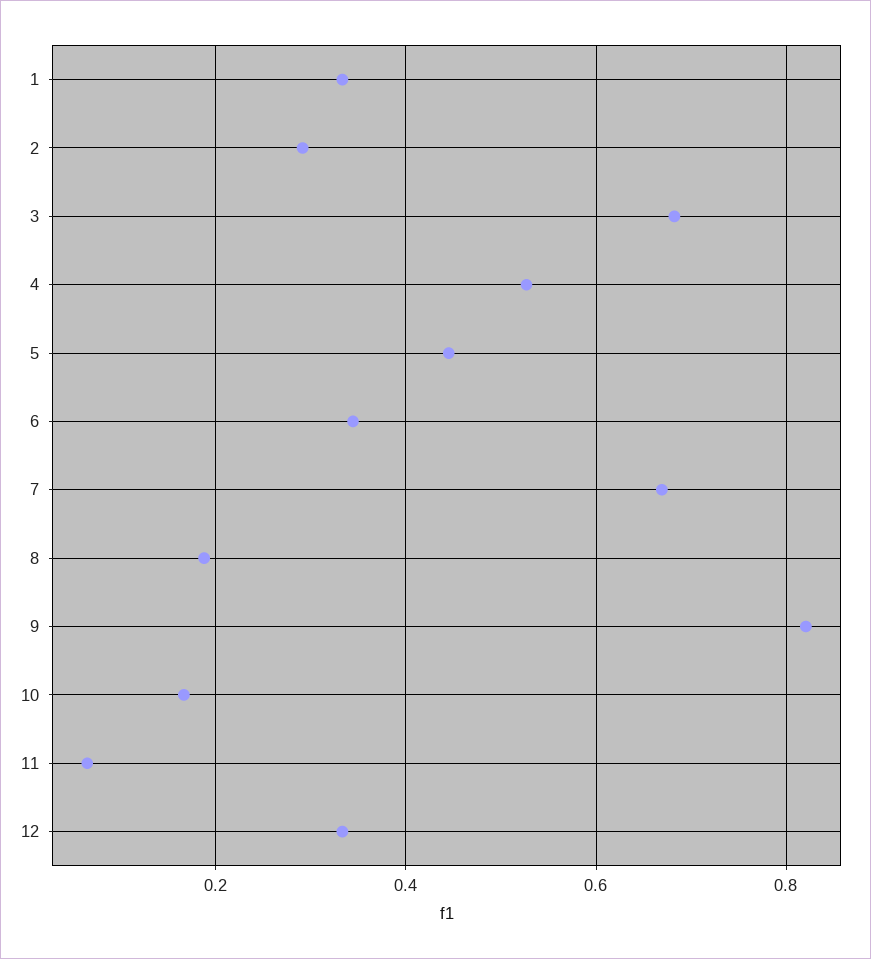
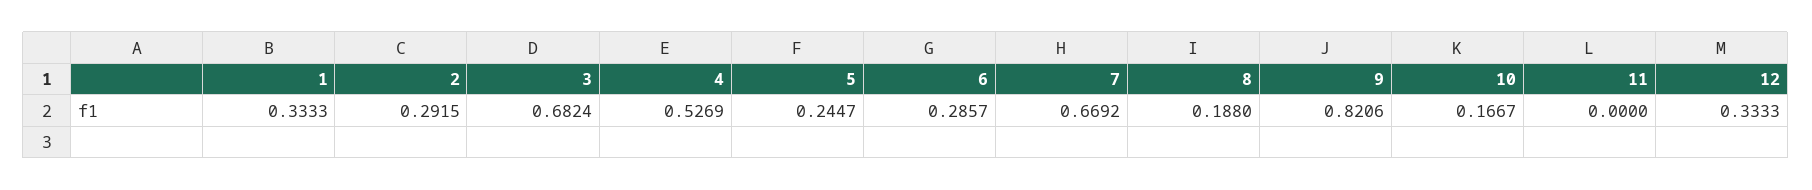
5: 0.44 -> 0.2447
6: 0.34 -> 0.2857
11: 0.06 -> 0

